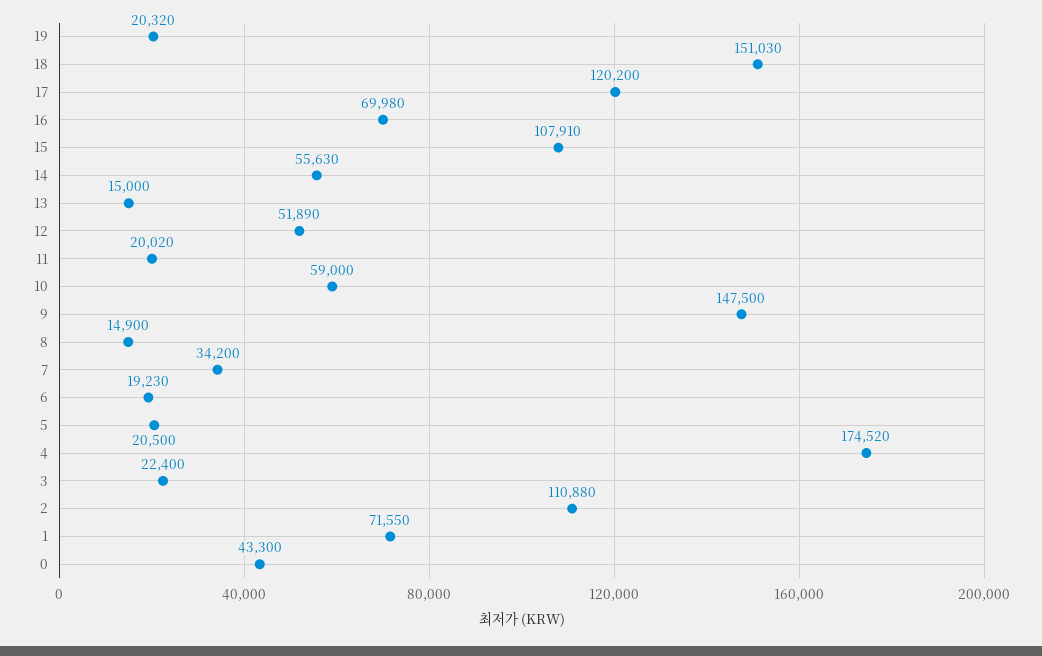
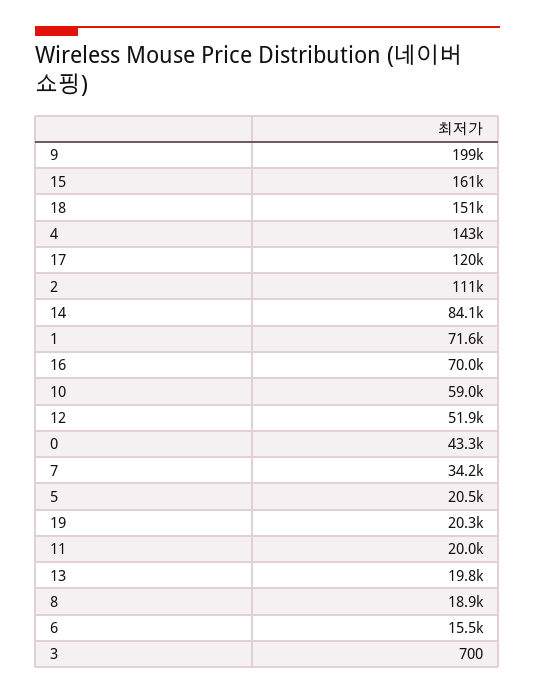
15: 107910 -> 161000
14: 55630 -> 84100
13: 15000 -> 19800
9: 147500 -> 199000
8: 14900 -> 18900
6: 19230 -> 15500
4: 174520 -> 143000
3: 22400 -> 700

